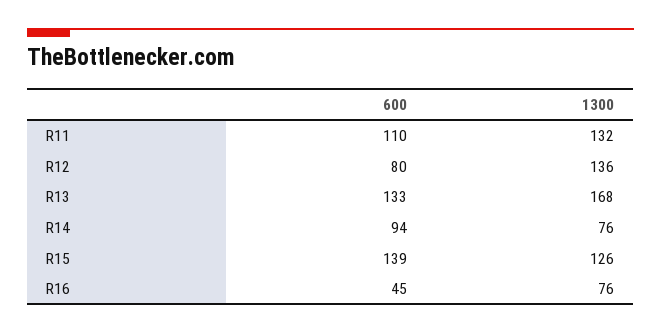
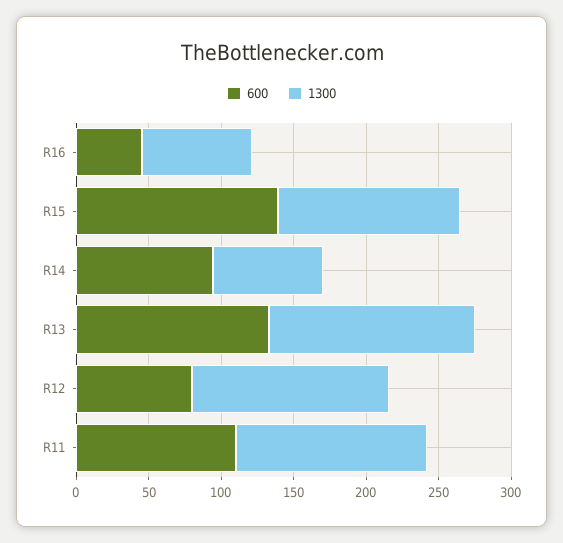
1300, R13: 168 -> 140

